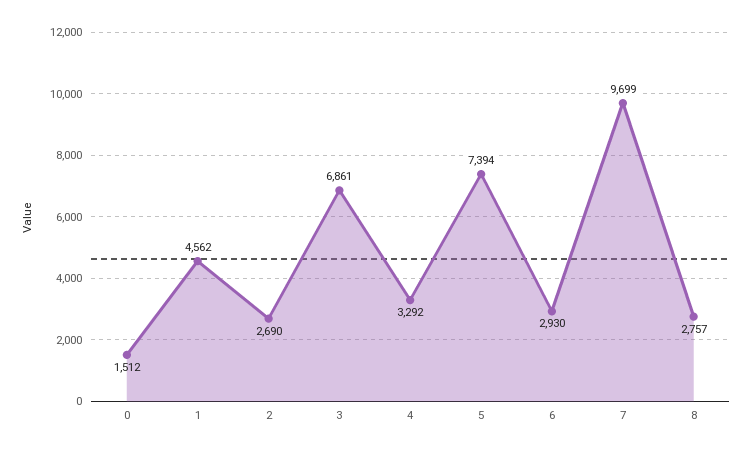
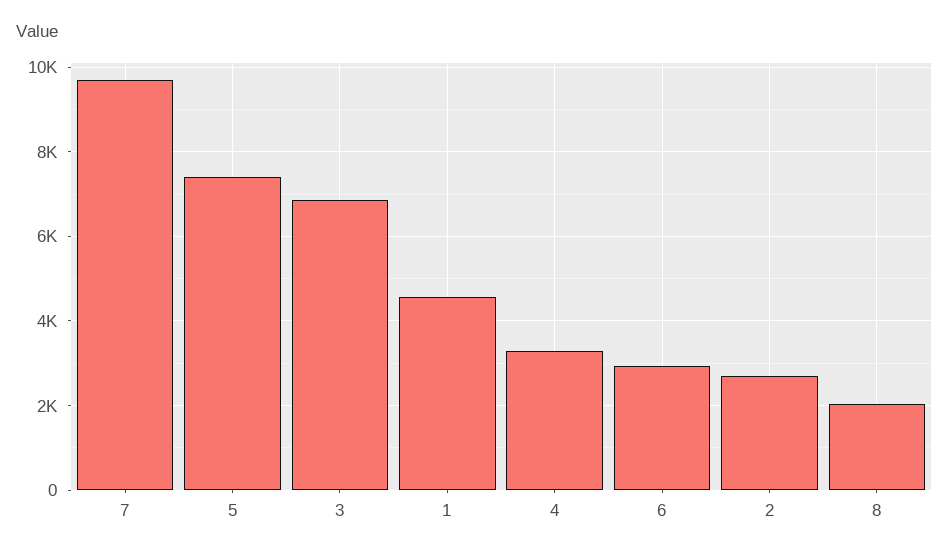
0: 1512 -> none
8: 2757 -> 2000

